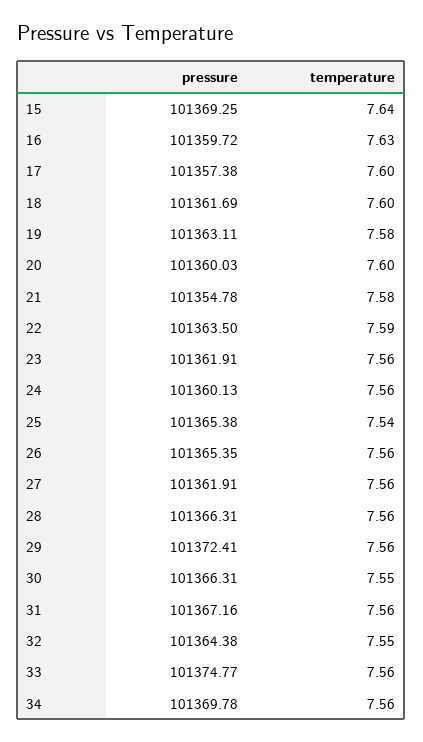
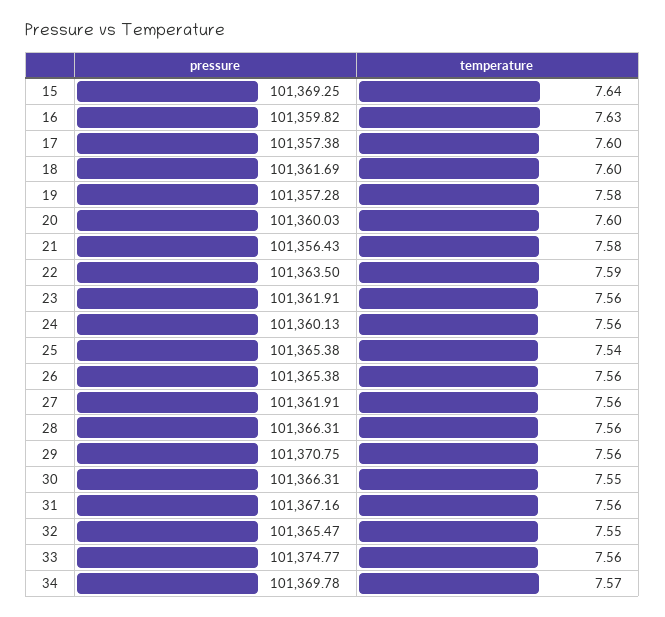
pressure, 16: 101359.72 -> 101359.82
pressure, 19: 101363.11 -> 101357.28
pressure, 21: 101354.78 -> 101356.43
pressure, 26: 101365.35 -> 101365.38
pressure, 29: 101372.41 -> 101370.75
pressure, 32: 101364.38 -> 101365.47
temperature, 34: 7.56 -> 7.57

